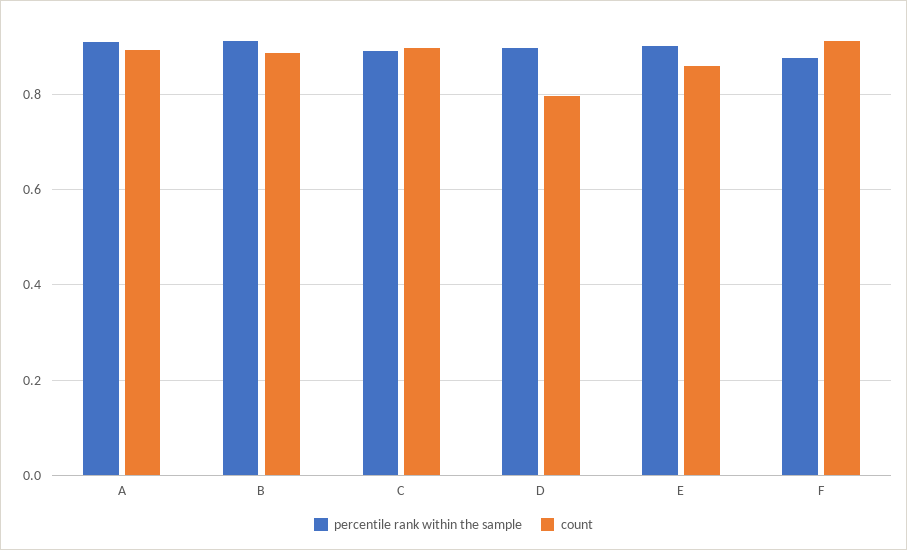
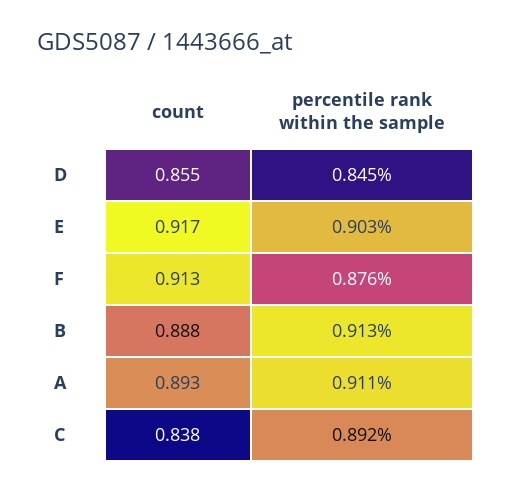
count, C: 0.9 -> 0.838
percentile rank within the sample, D: 0.9 -> 0.845
count, D: 0.8 -> 0.855
count, E: 0.86 -> 0.917

